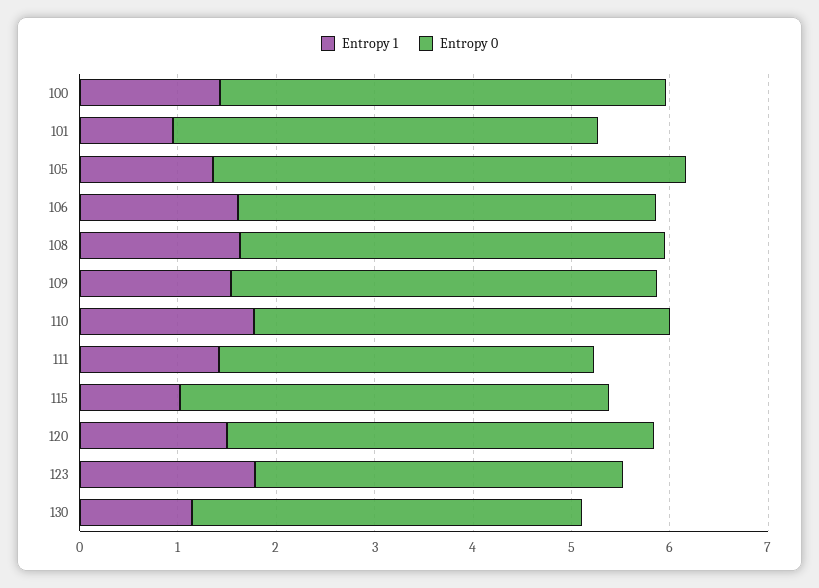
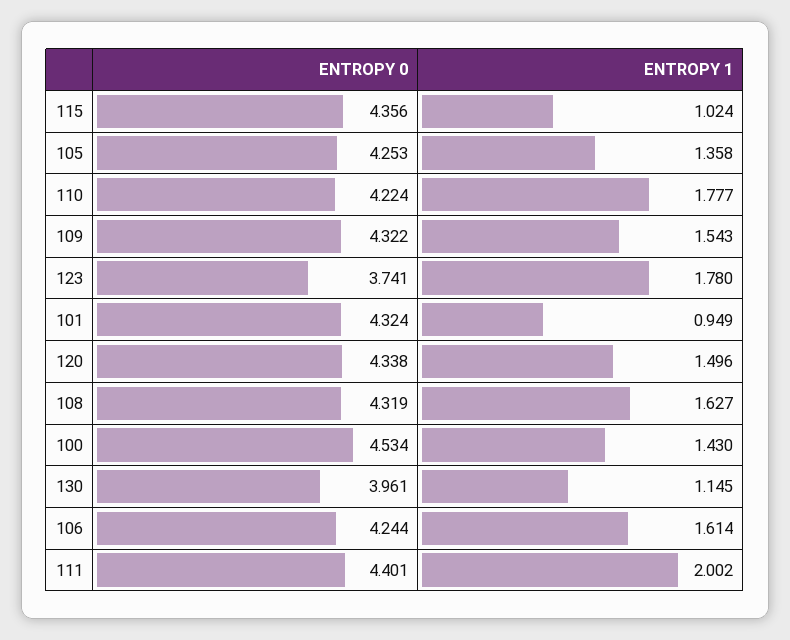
Entropy 0, 105: 4.8 -> 4.253
Entropy 1, 111: 1.4 -> 2.002
Entropy 0, 111: 3.8 -> 4.401

